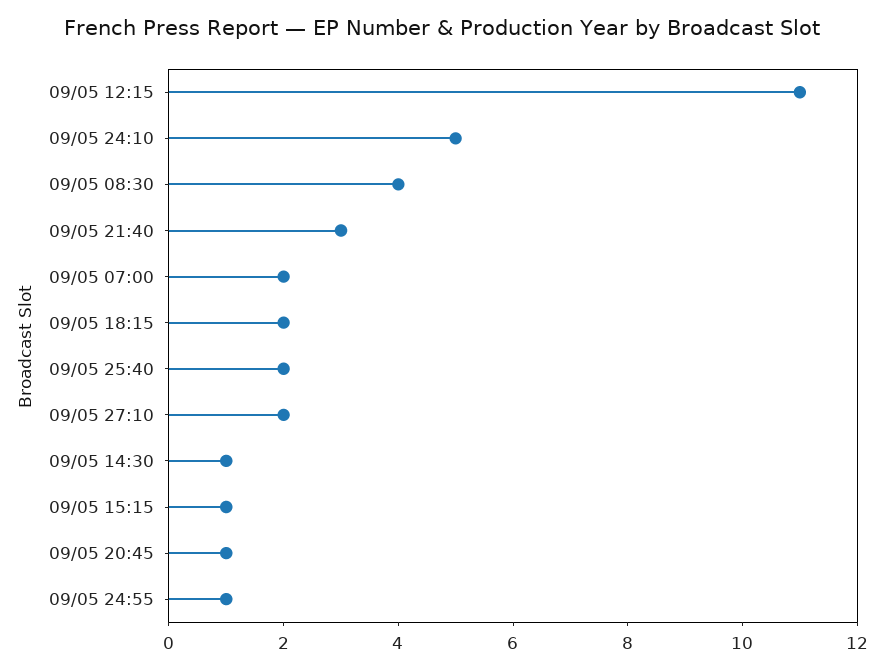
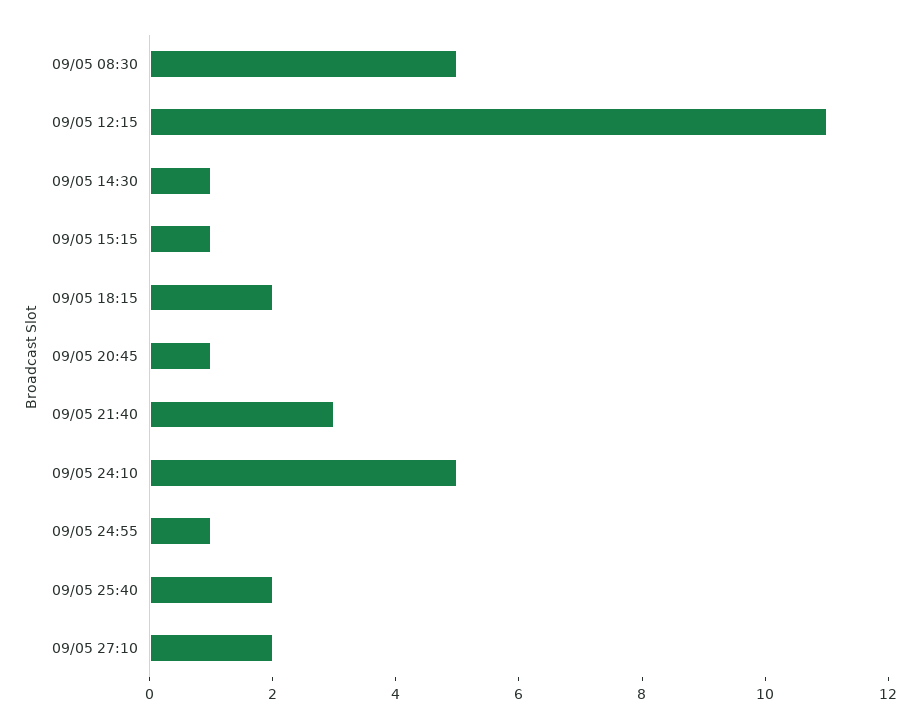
09/05 08:30: 4 -> 5
09/05 07:00: 2 -> none

